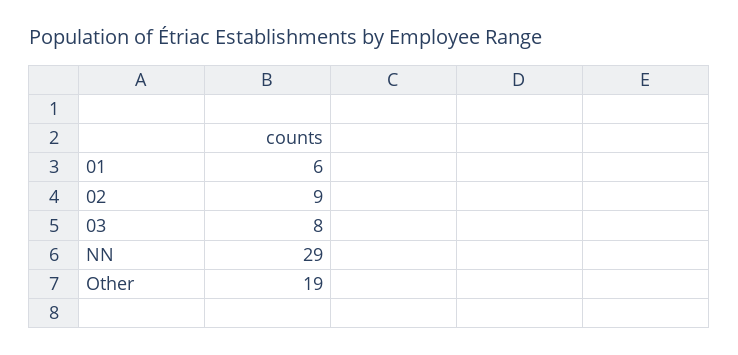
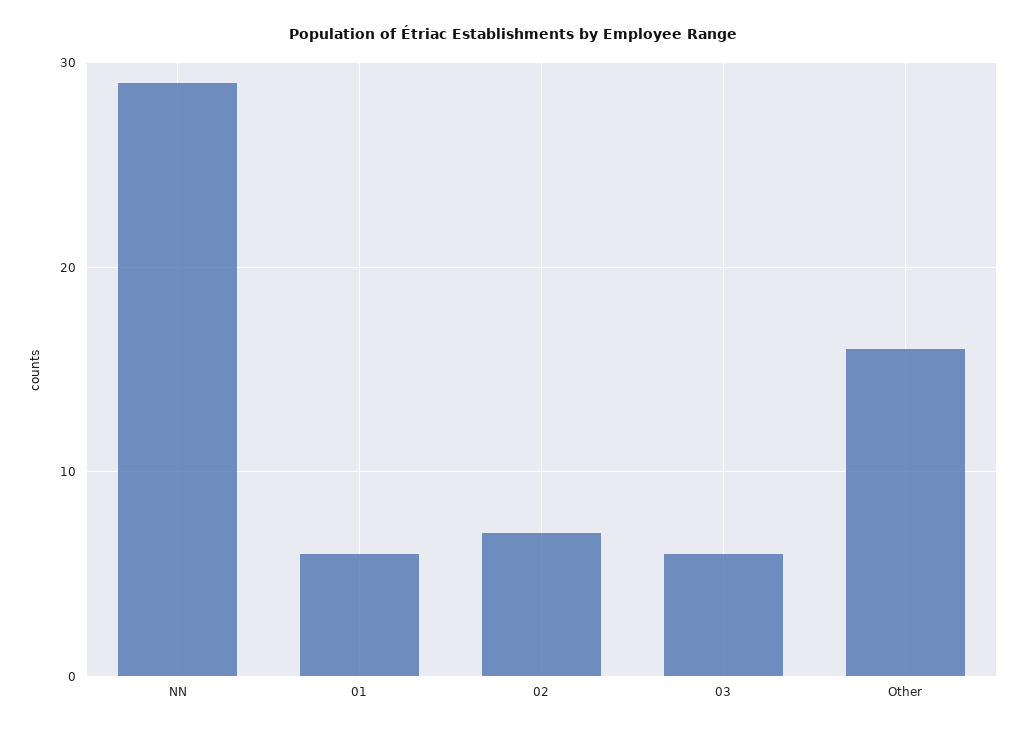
02: 9 -> 7
03: 8 -> 6
Other: 19 -> 16

